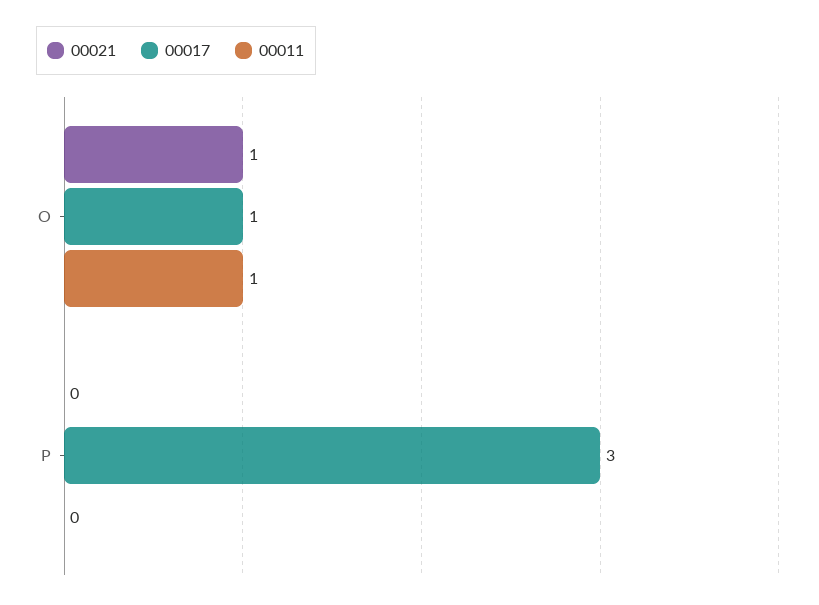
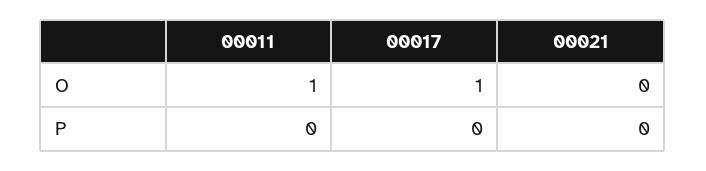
00021, O: 1 -> 0
00017, P: 3 -> 0

